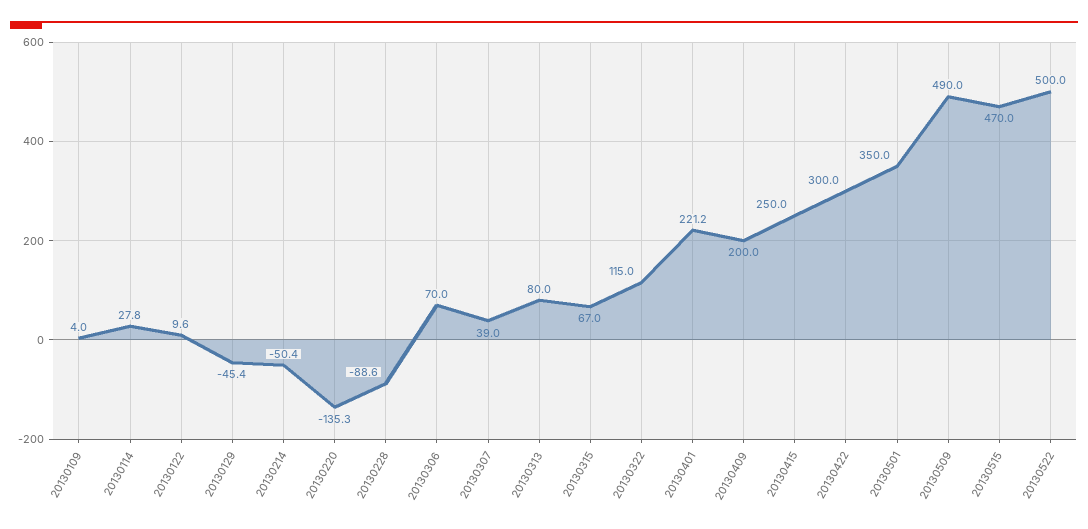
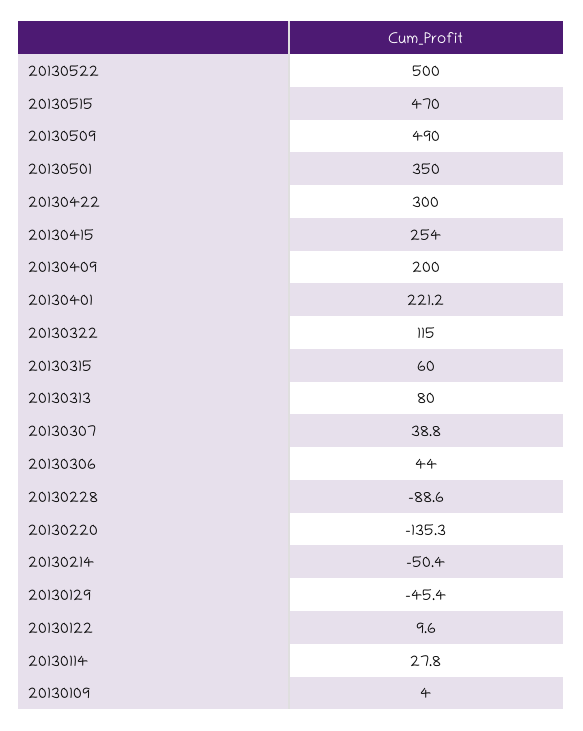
20130306: 70 -> 44
20130307: 39 -> 38.8
20130315: 67 -> 60
20130415: 250 -> 254

